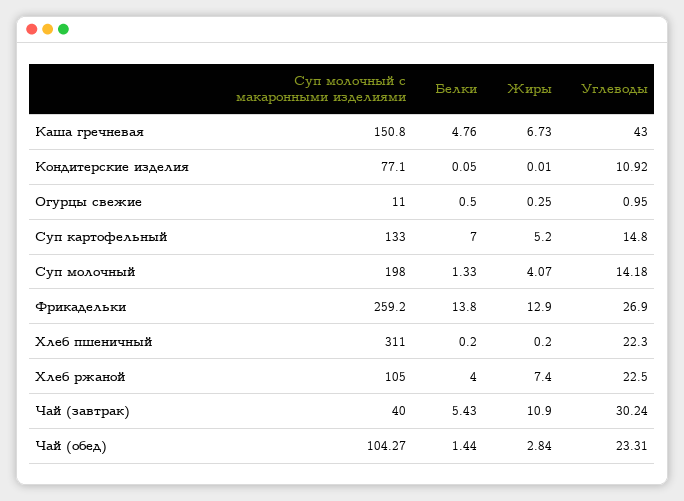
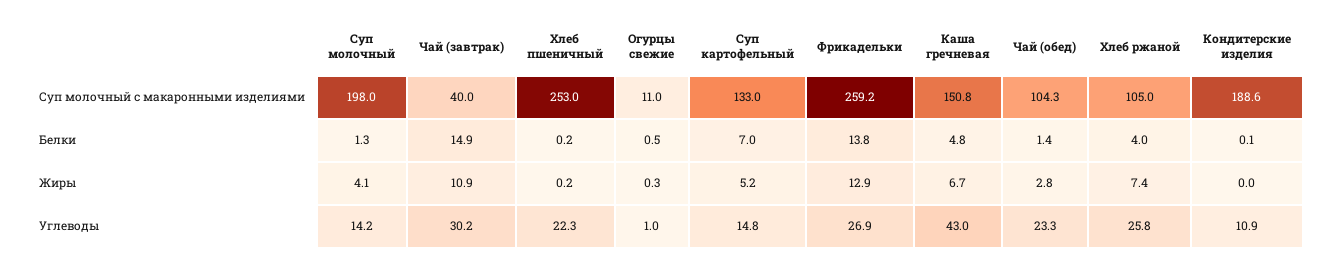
Суп молочный с макаронными изделиями, Кондитерские изделия: 77.1 -> 188.6
Суп молочный с макаронными изделиями, Хлеб пшеничный: 311 -> 253
Углеводы, Хлеб ржаной: 22.5 -> 25.8
Белки, Чай (завтрак): 5.43 -> 14.9

